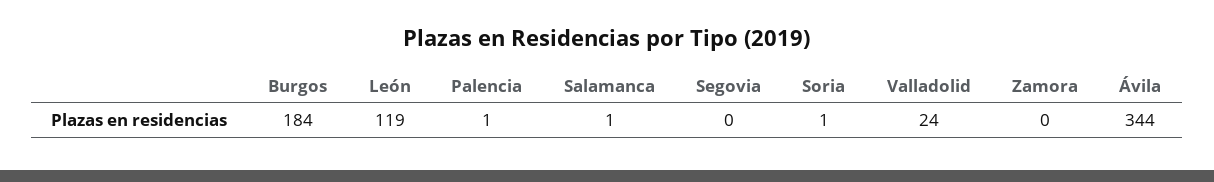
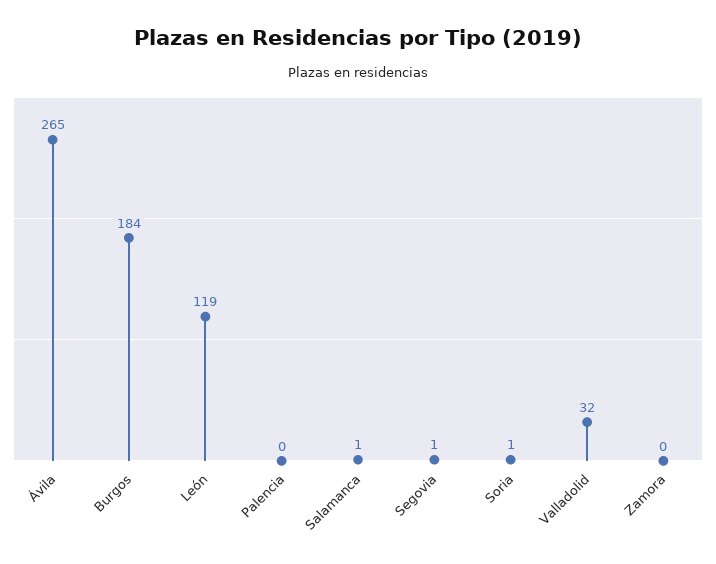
Palencia: 1 -> 0
Segovia: 0 -> 1
Valladolid: 24 -> 32
Ávila: 344 -> 265

